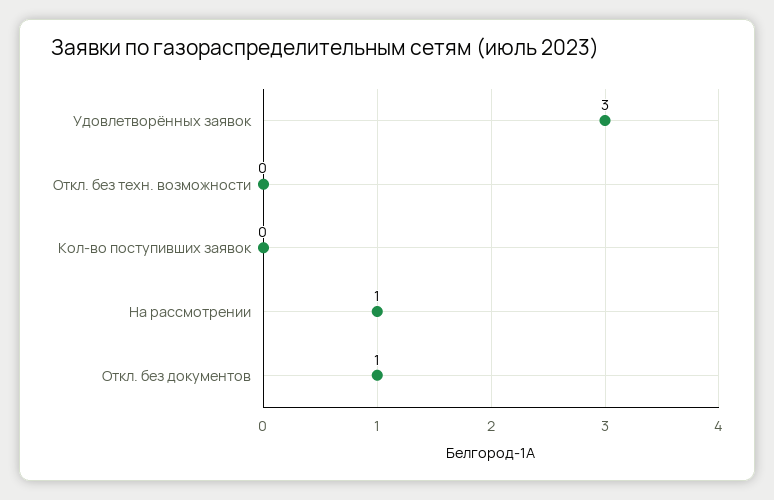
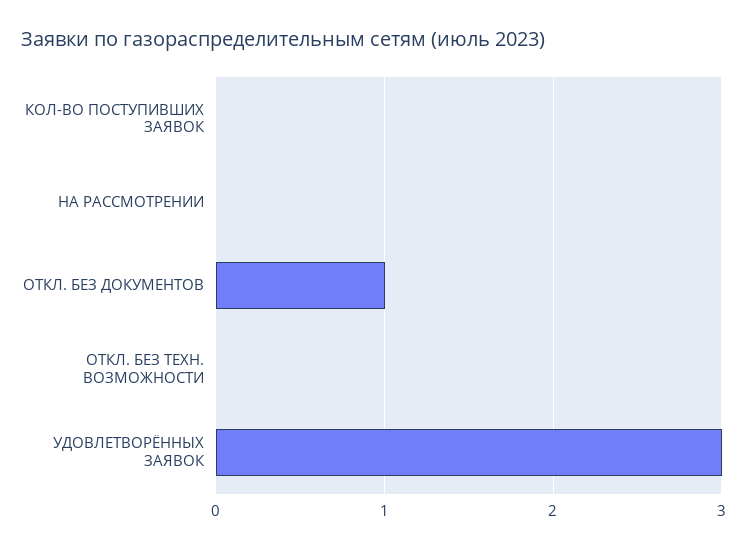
На рассмотрении: 1 -> 0

